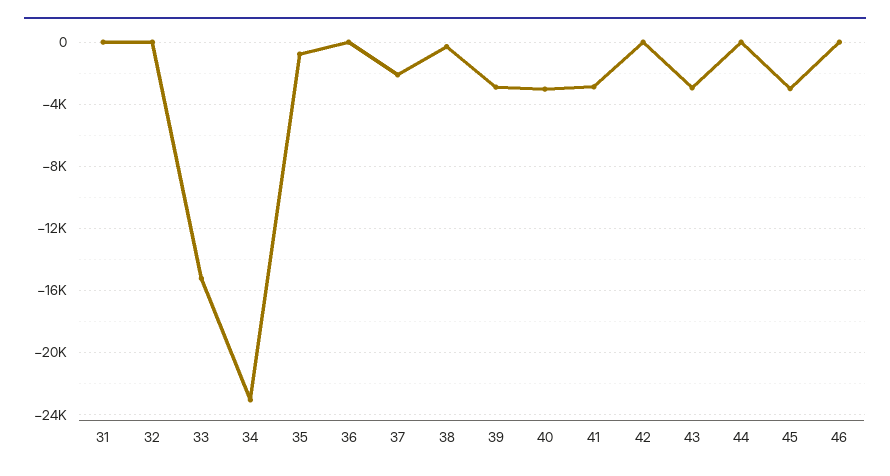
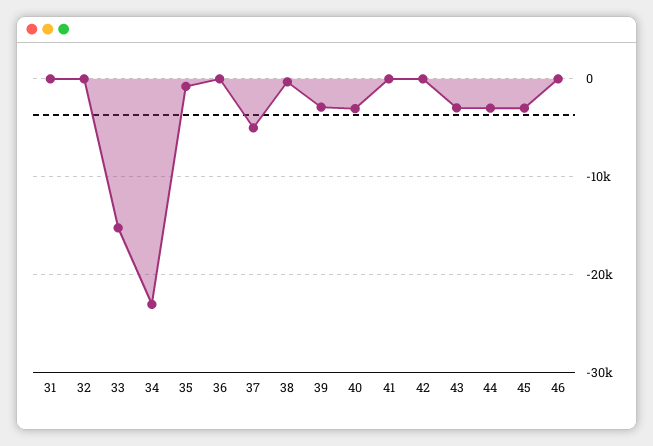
37: -2000 -> -5000
41: -3000 -> 0
44: 0 -> -3000

